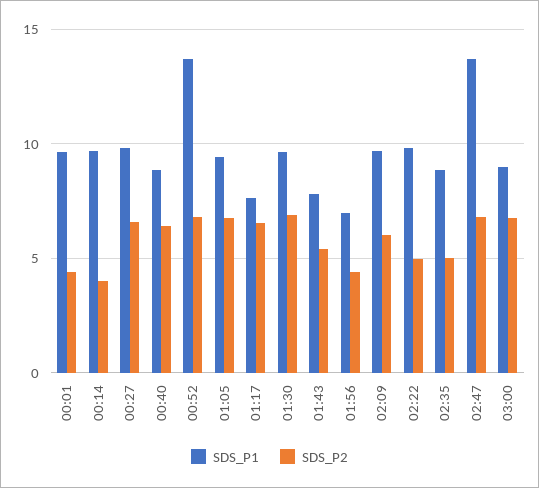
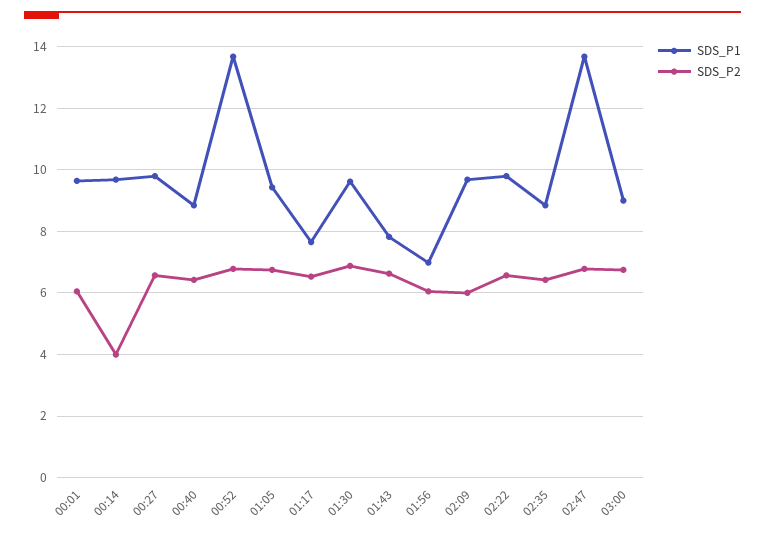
SDS_P2, 00:01: 4.5 -> 6
SDS_P2, 01:43: 5.5 -> 6.6
SDS_P2, 01:56: 4.5 -> 6
SDS_P2, 02:22: 5 -> 6.6
SDS_P2, 02:35: 5 -> 6.4

